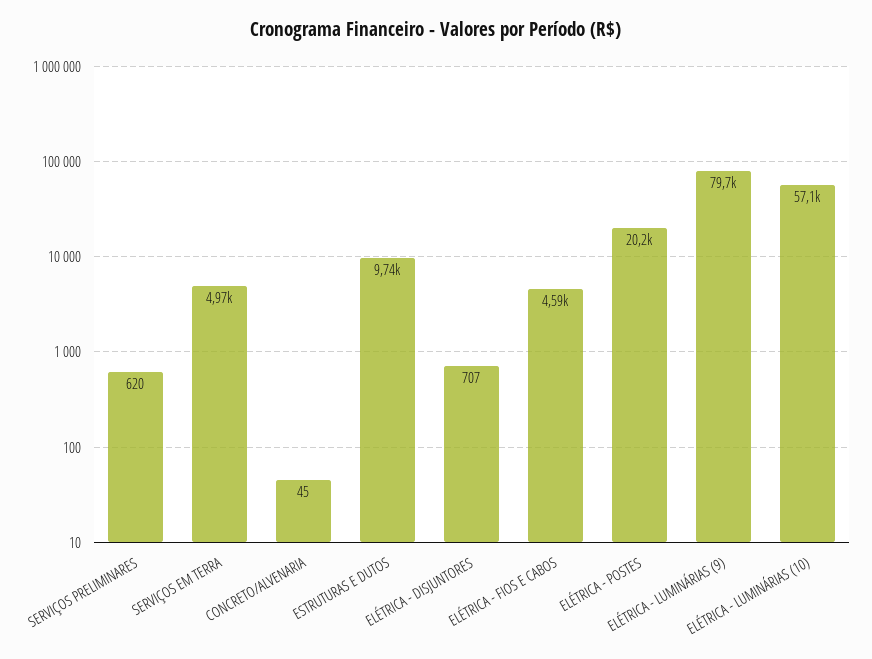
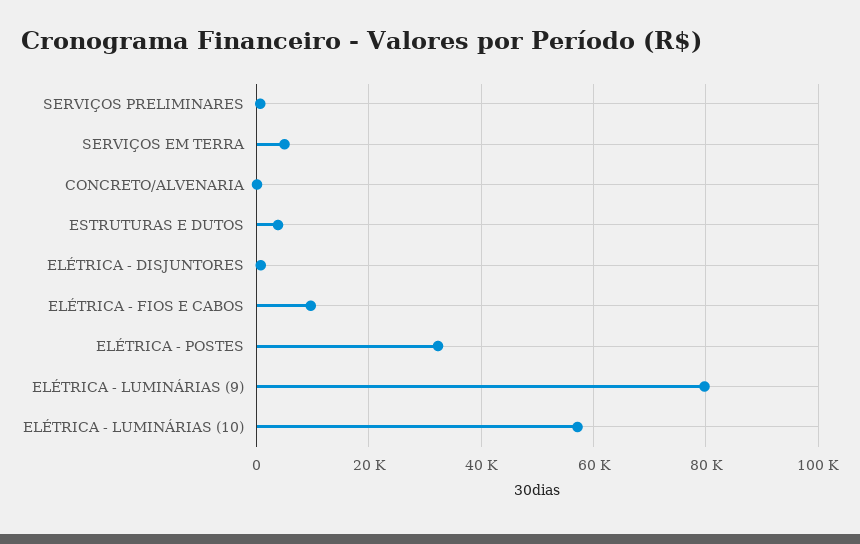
ESTRUTURAS E DUTOS: 9740 -> 4000
ELÉTRICA - FIOS E CABOS: 4590 -> 10000
ELÉTRICA - POSTES: 20200 -> 32000

